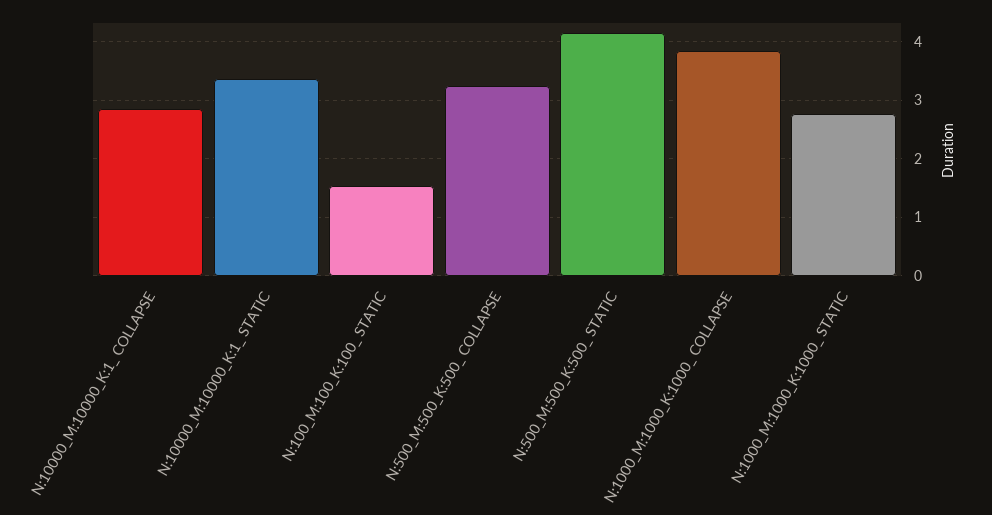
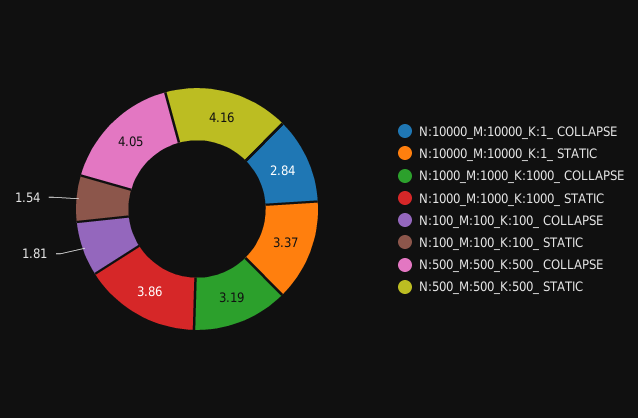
N:500_M:500_K:500_ COLLAPSE: 3.2 -> 4.05
N:1000_M:1000_K:1000_ COLLAPSE: 3.8 -> 3.19
N:1000_M:1000_K:1000_ STATIC: 2.8 -> 3.86
N:100_M:100_K:100_ COLLAPSE: none -> 1.81

